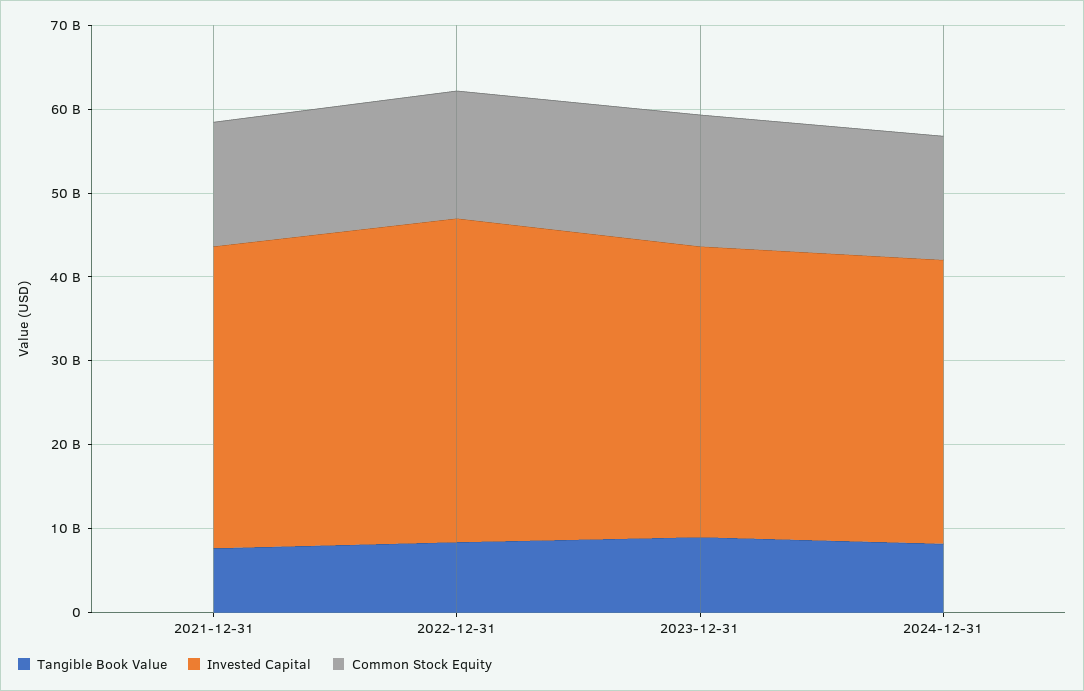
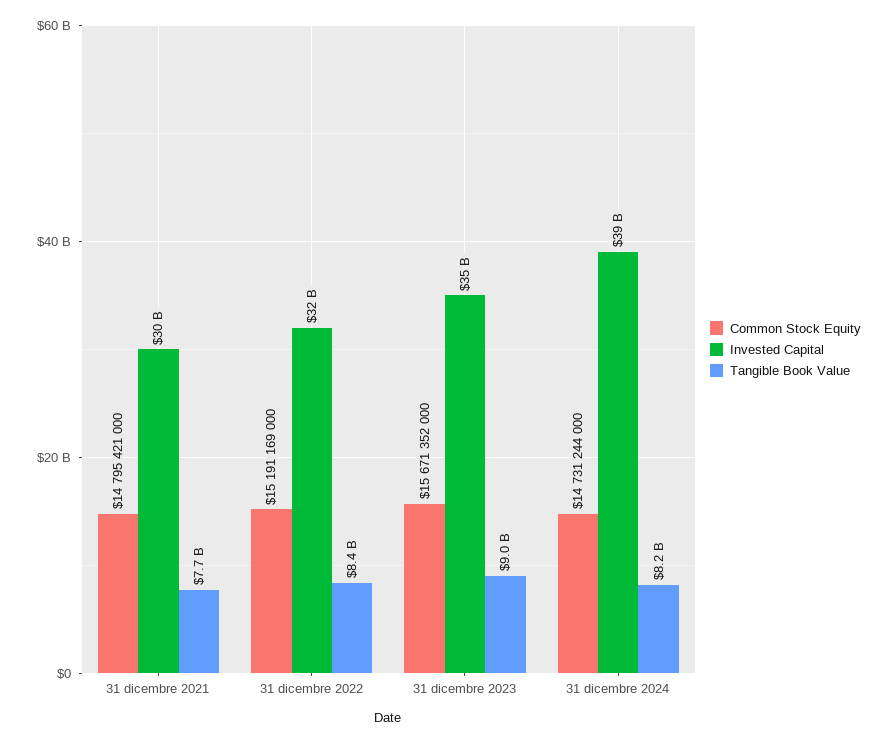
Invested Capital, 2021-12-31: 36000000000 -> 30000000000
Invested Capital, 2022-12-31: 38000000000 -> 32000000000
Invested Capital, 2024-12-31: 34000000000 -> 39000000000

